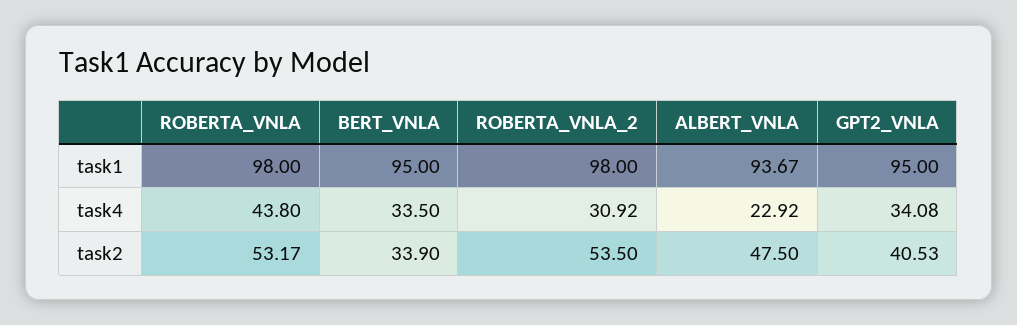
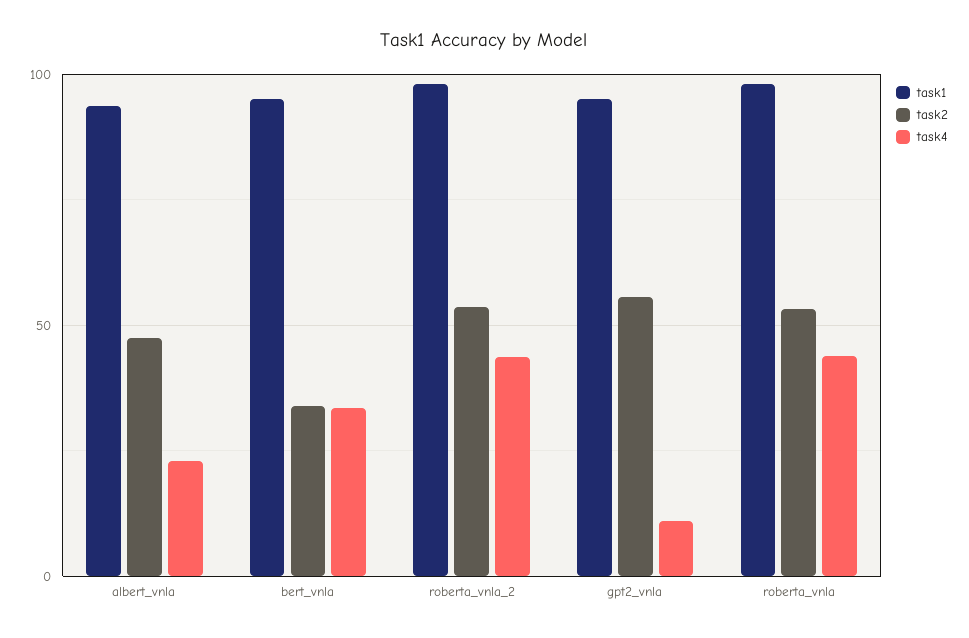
task4, ROBERTA_VNLA_2: 30.92 -> 45
task4, GPT2_VNLA: 34.08 -> 10
task2, GPT2_VNLA: 40.53 -> 55

